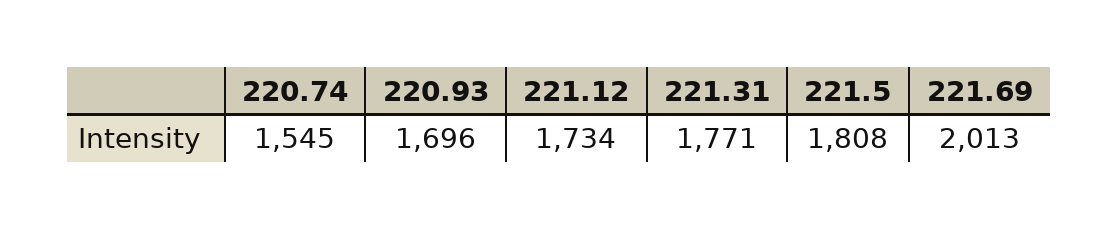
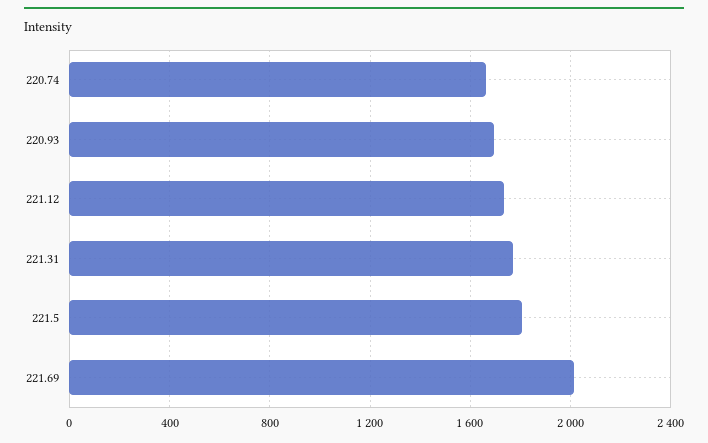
220.74: 1545 -> 1650

